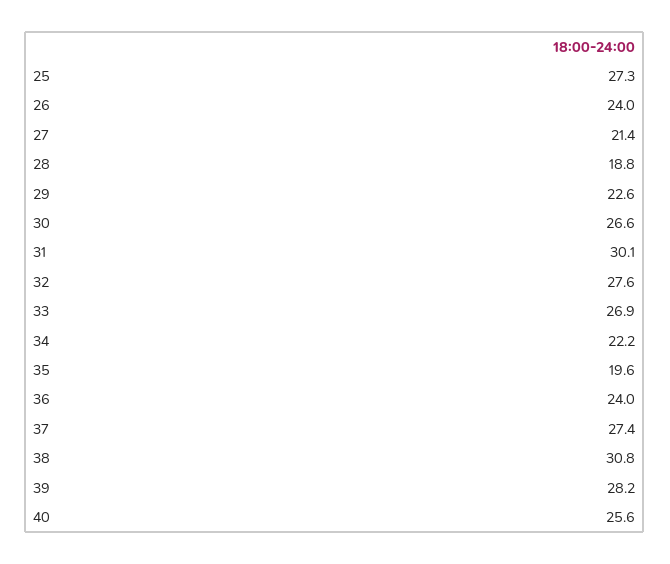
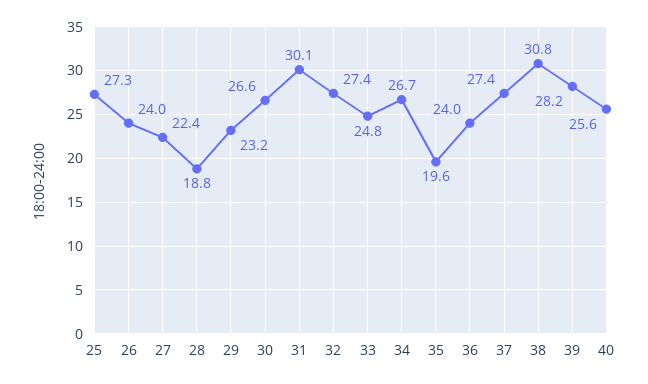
27: 21.4 -> 22.4
29: 22.6 -> 23.2
32: 27.6 -> 27.4
33: 26.9 -> 24.8
34: 22.2 -> 26.7

